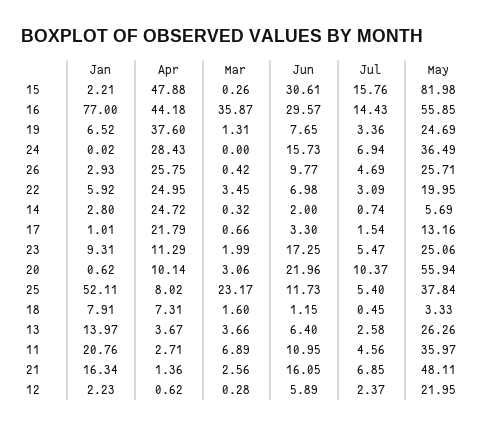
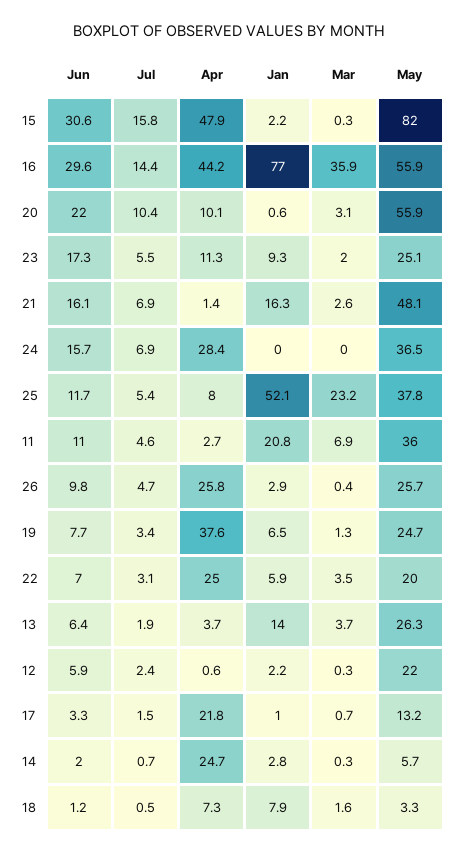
Jul, 13: 2.58 -> 1.9

